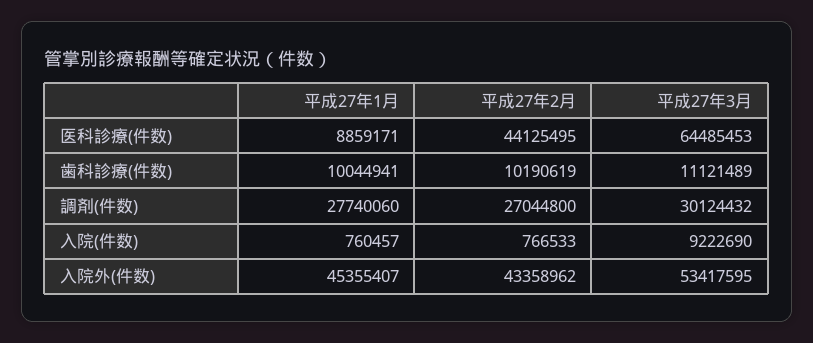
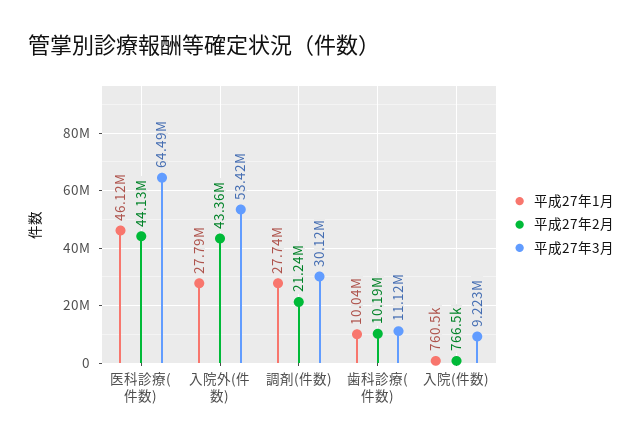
平成27年1月, 医科診療(件数): 8859171 -> 46120000
平成27年2月, 調剤(件数): 27044800 -> 21240000
平成27年1月, 入院外(件数): 45355407 -> 27790000

